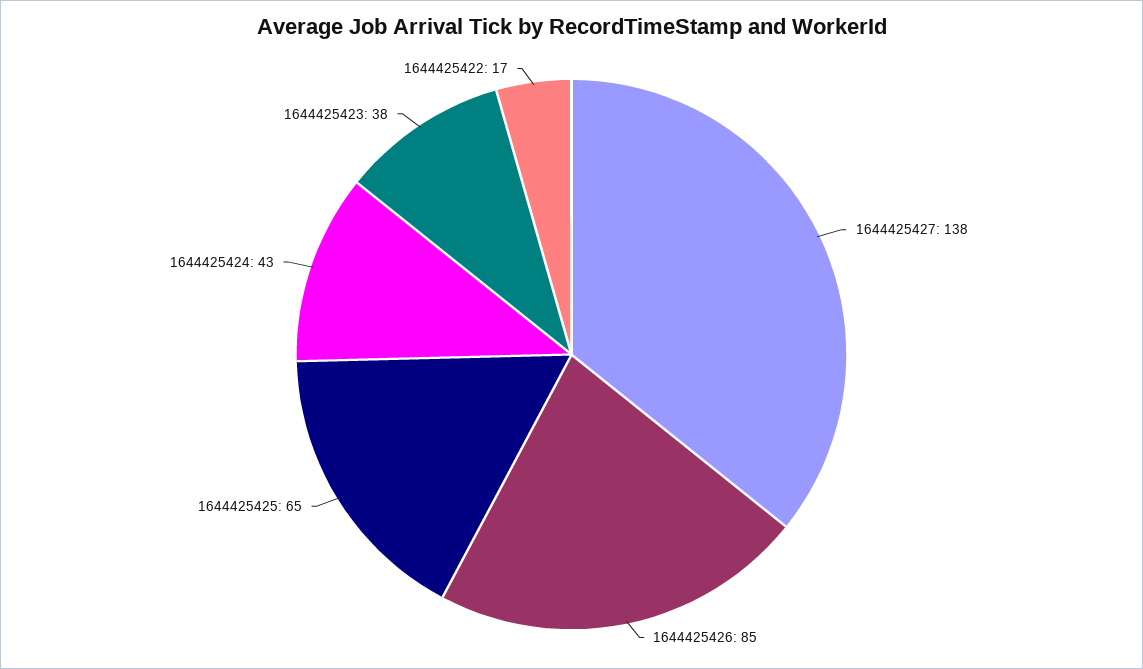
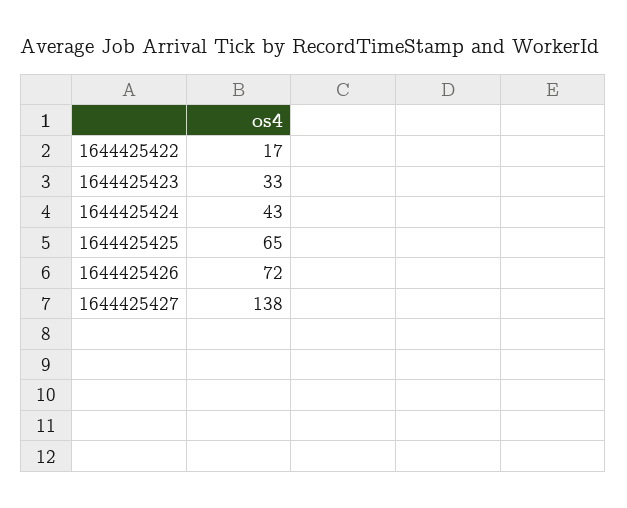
1644425426: 85 -> 72
1644425423: 38 -> 33

